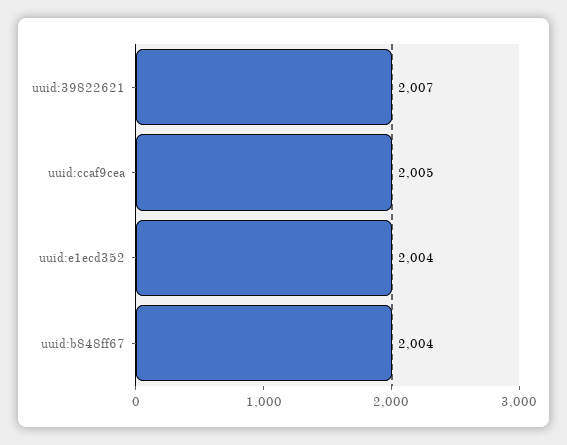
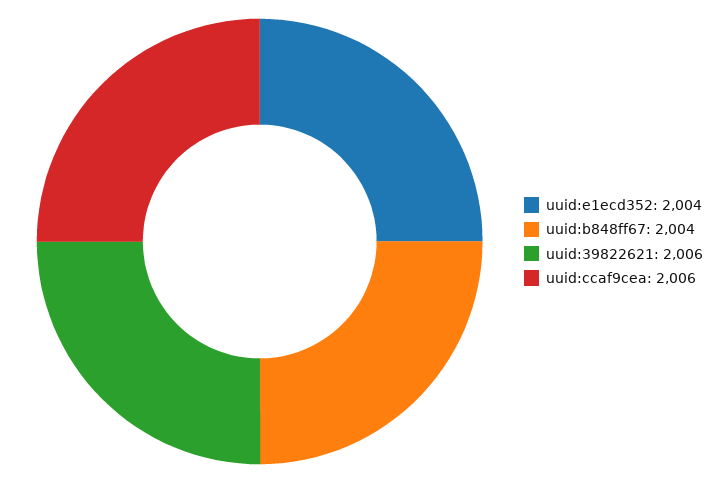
uuid:39822621: 2007 -> 2006
uuid:ccaf9cea: 2005 -> 2006

